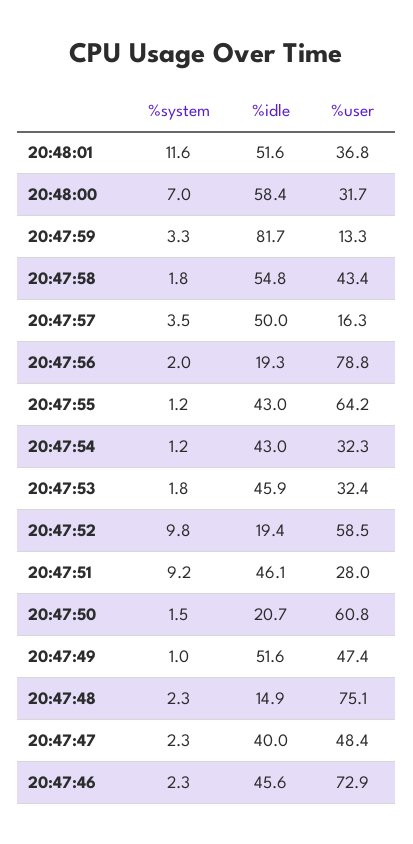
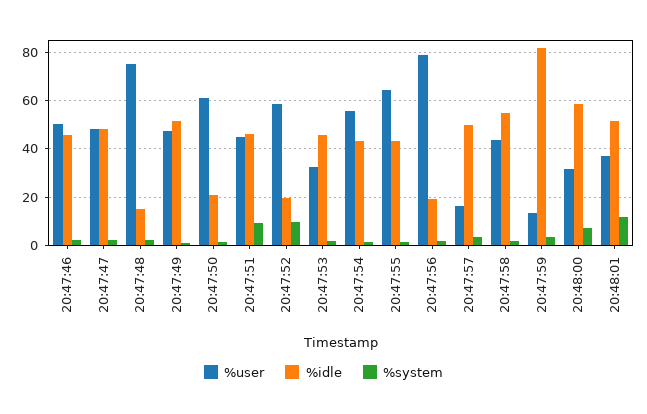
%user, 20:47:54: 32.3 -> 55
%user, 20:47:51: 28 -> 45
%idle, 20:47:47: 40 -> 47.5
%user, 20:47:46: 72.9 -> 50

